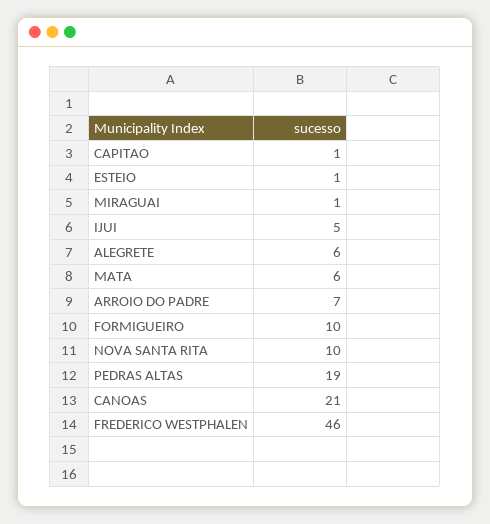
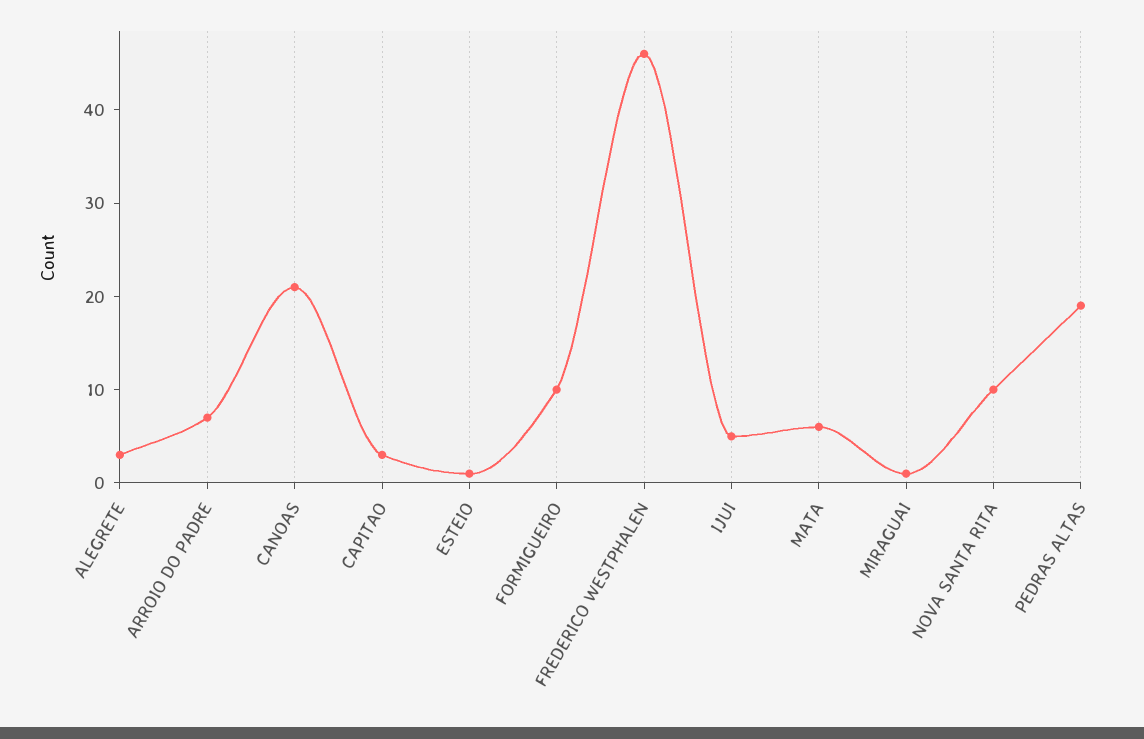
CAPITAO: 1 -> 3
ALEGRETE: 6 -> 3

